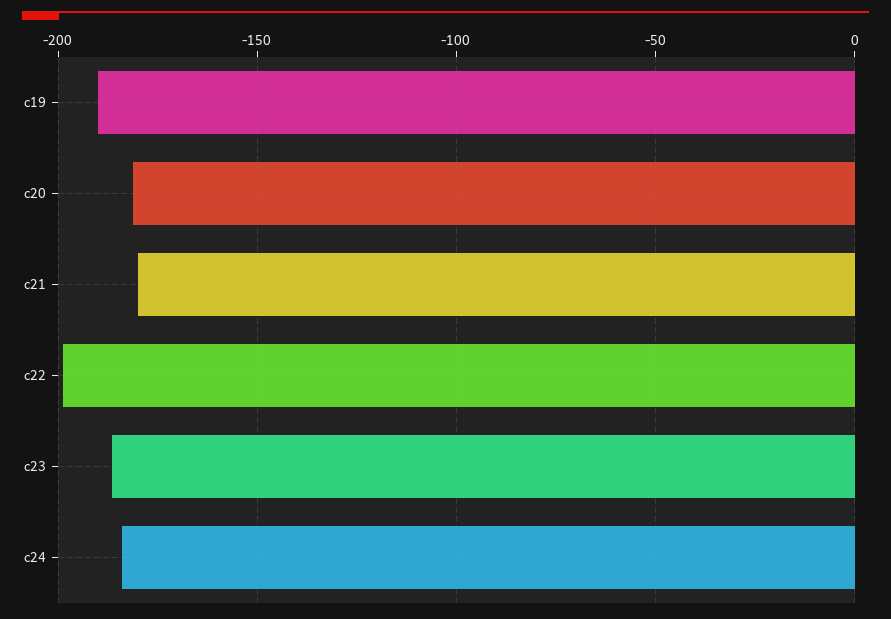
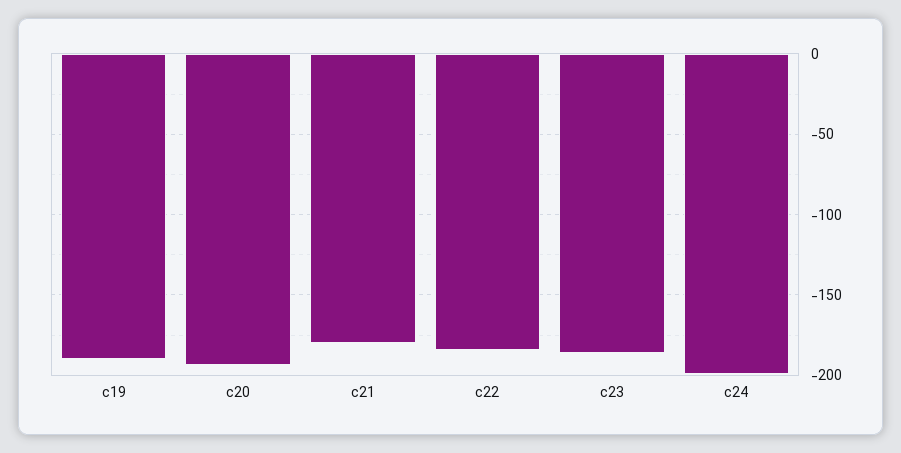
c20: -180 -> -195
c22: -200 -> -185
c24: -185 -> -200

